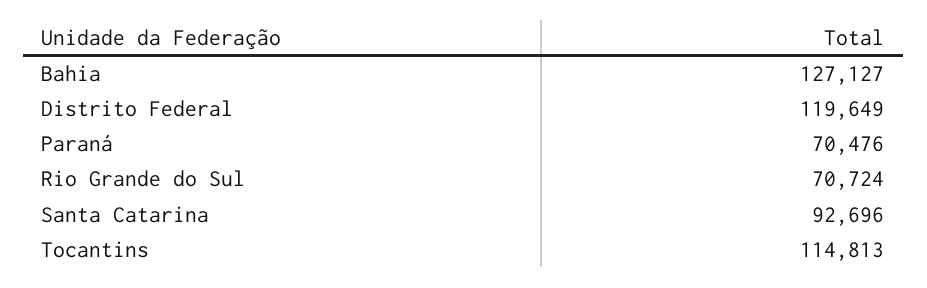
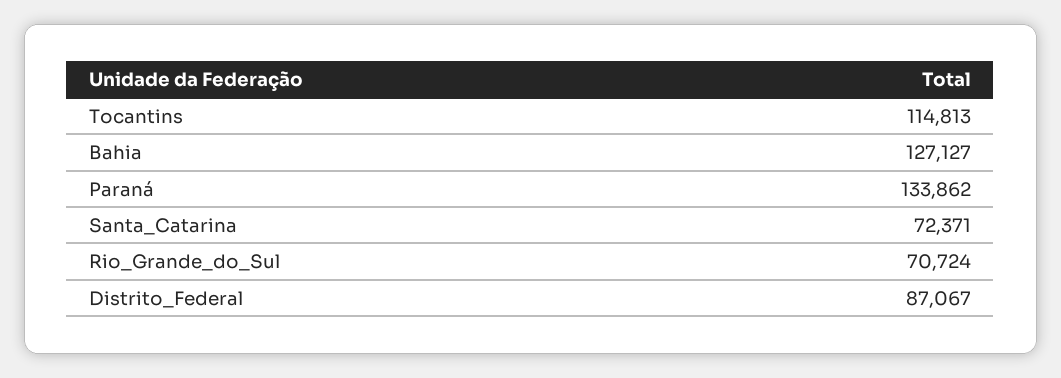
Distrito Federal: 119649 -> 87067
Paraná: 70476 -> 133862
Santa Catarina: 92696 -> 72371

